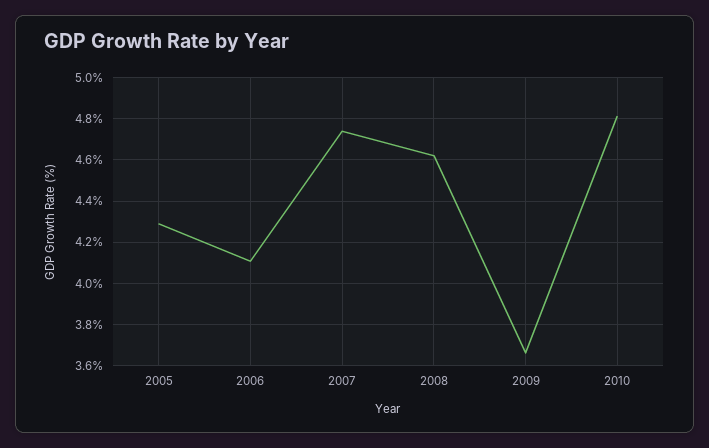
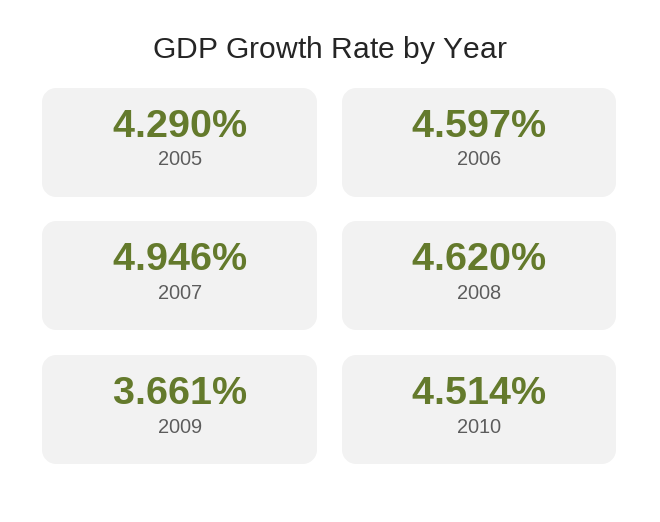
2006: 4.1 -> 4.597
2007: 4.75 -> 4.946
2010: 4.8 -> 4.514

